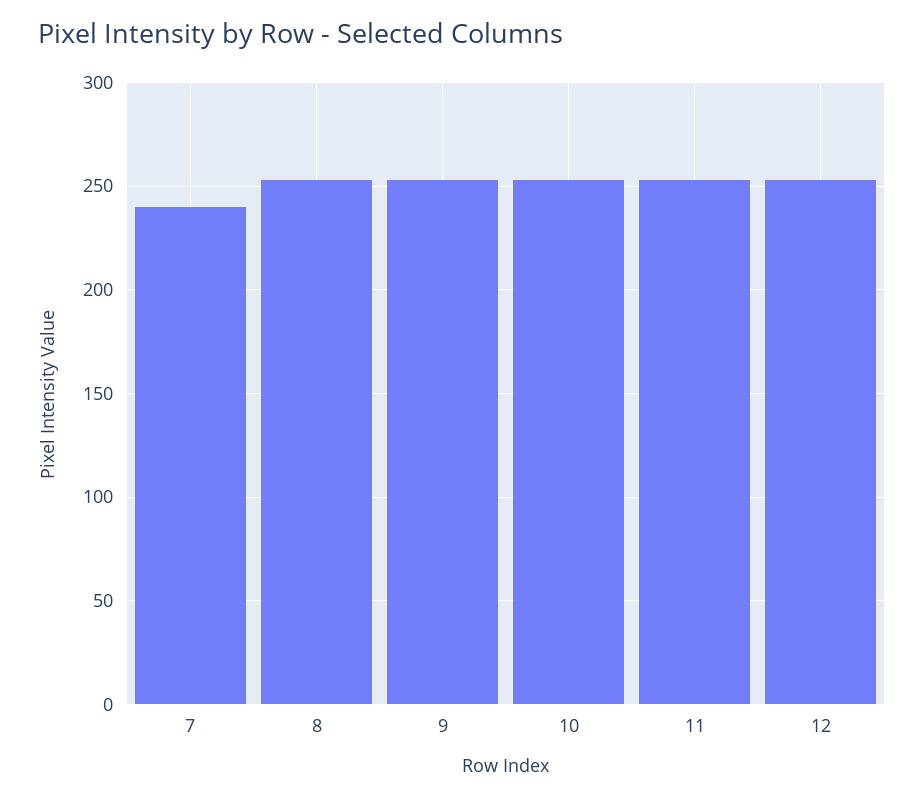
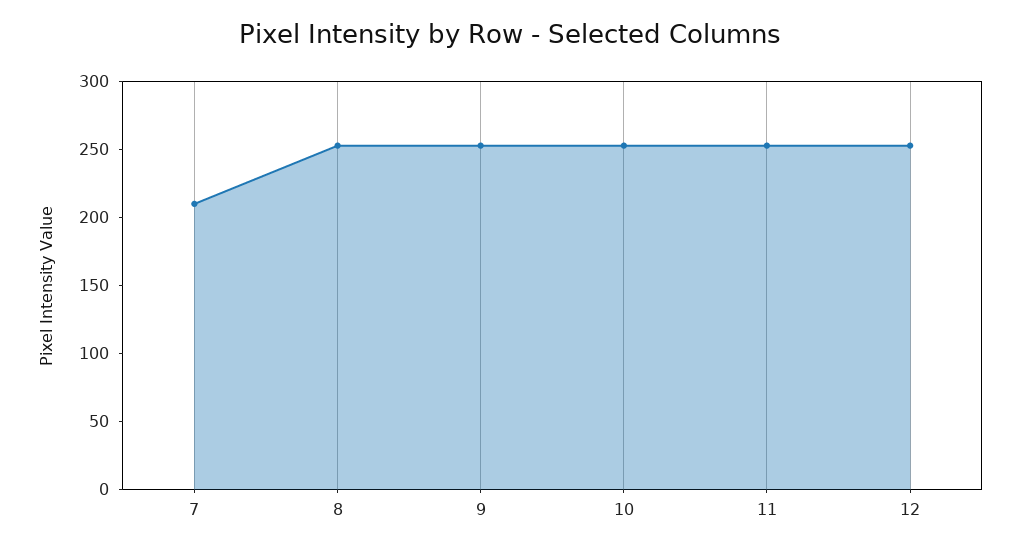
7: 240 -> 210

